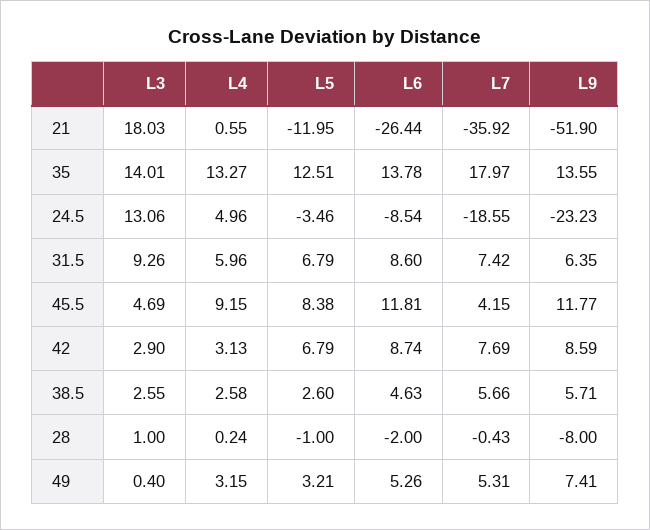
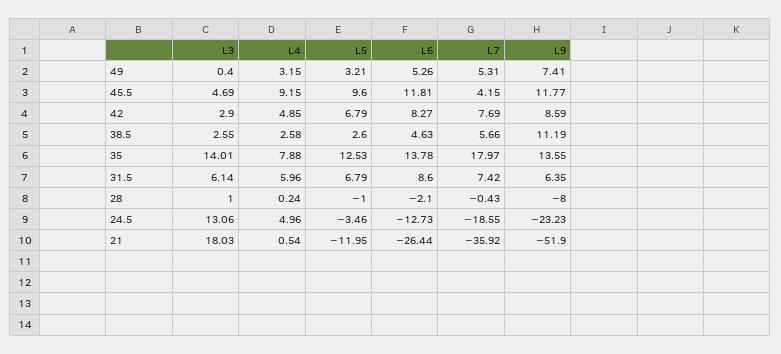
L4, 21: 0.55 -> 0.54
L4, 35: 13.27 -> 7.88
L5, 35: 12.51 -> 12.53
L6, 24.5: -8.54 -> -12.73
L3, 31.5: 9.26 -> 6.14
L5, 45.5: 8.38 -> 9.6
L4, 42: 3.13 -> 4.85
L6, 42: 8.74 -> 8.27
L9, 38.5: 5.71 -> 11.19
L6, 28: -2 -> -2.1

